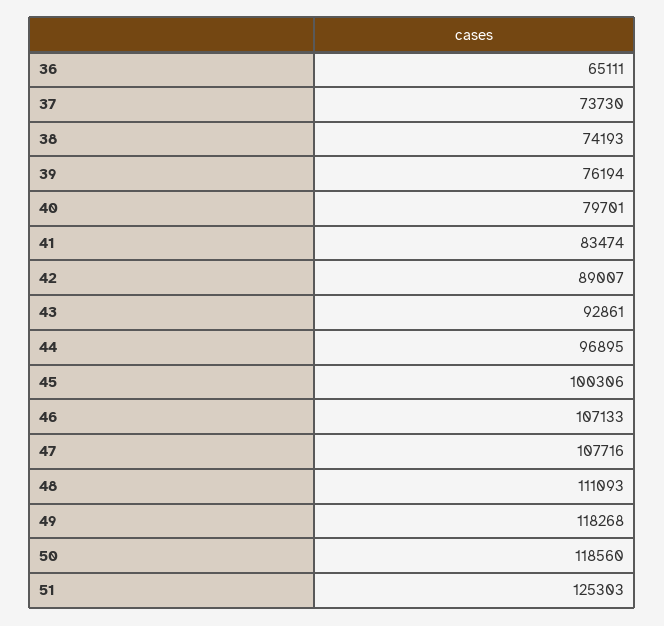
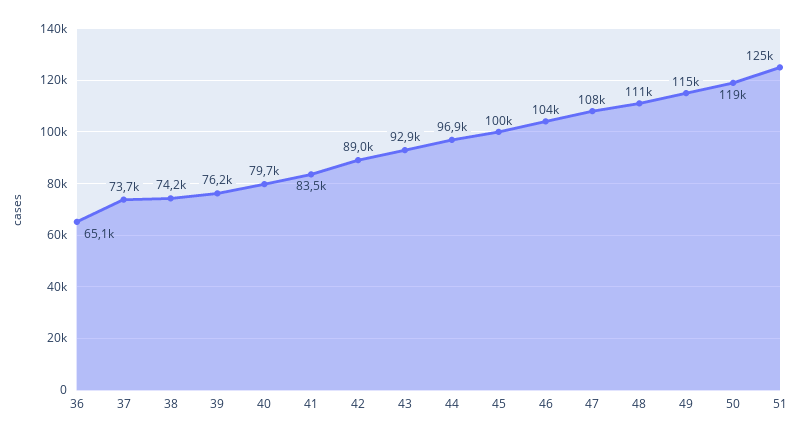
46: 107133 -> 104000
49: 118268 -> 115000

